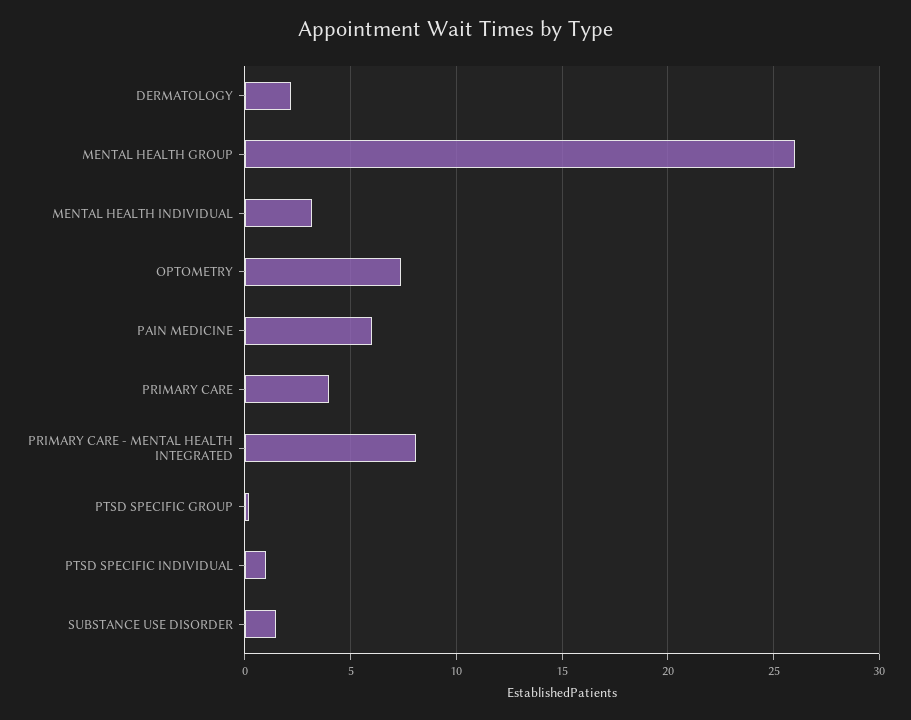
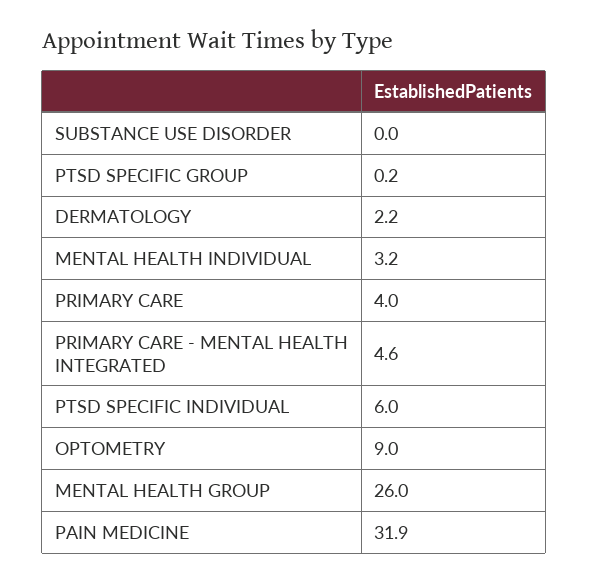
OPTOMETRY: 7.5 -> 9
PAIN MEDICINE: 6 -> 31.9
PRIMARY CARE - MENTAL HEALTH INTEGRATED: 8 -> 4.6
PTSD SPECIFIC INDIVIDUAL: 1 -> 6
SUBSTANCE USE DISORDER: 1.5 -> 0

